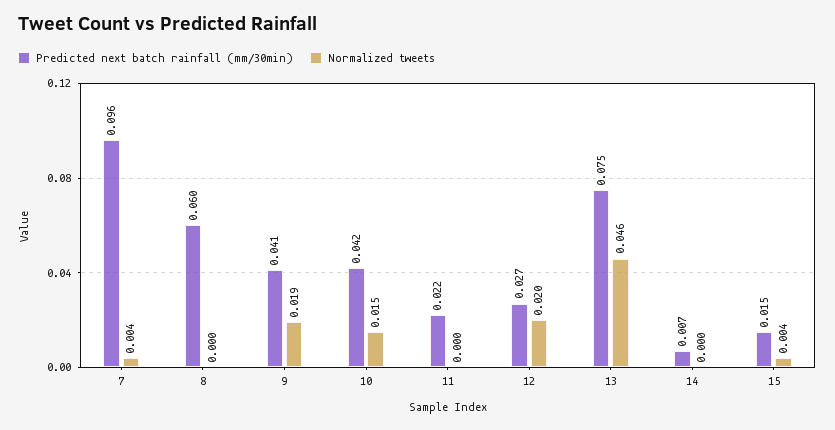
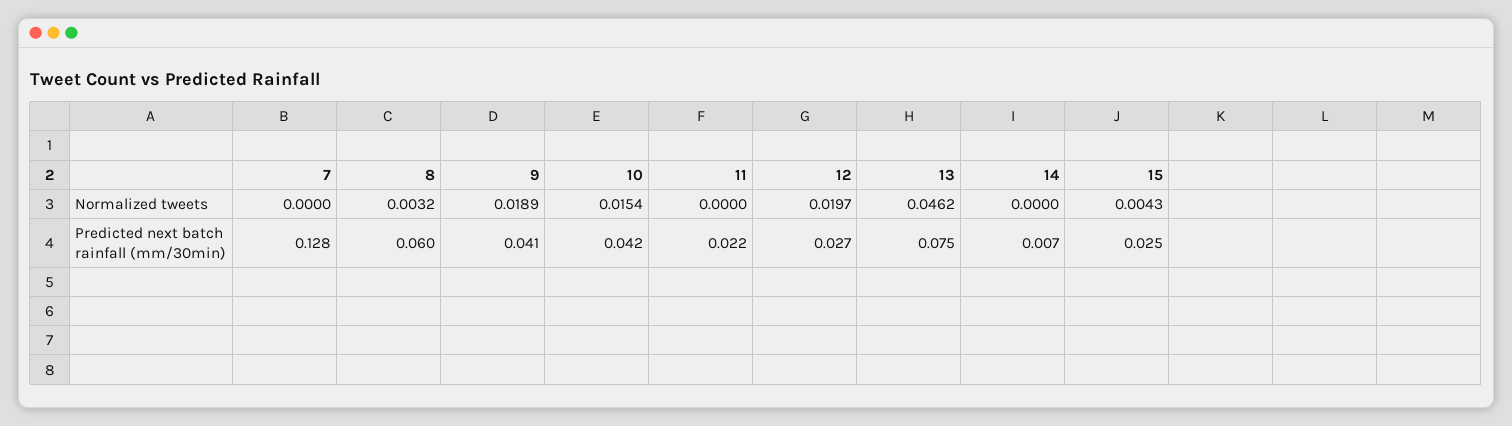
Predicted next batch rainfall (mm/30min), 7: 0.096 -> 0.128
Normalized tweets, 7: 0.004 -> 0
Normalized tweets, 8: 0 -> 0.0032
Predicted next batch rainfall (mm/30min), 15: 0.015 -> 0.025

